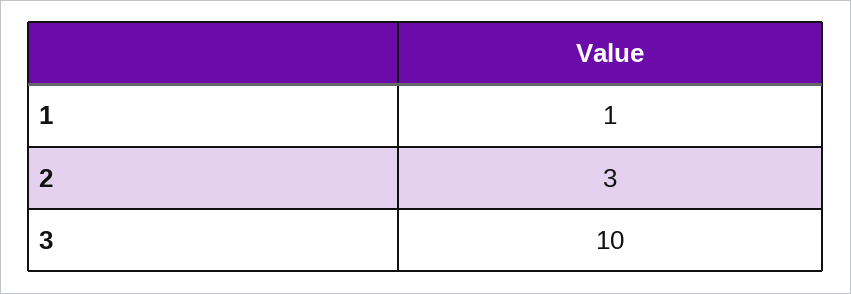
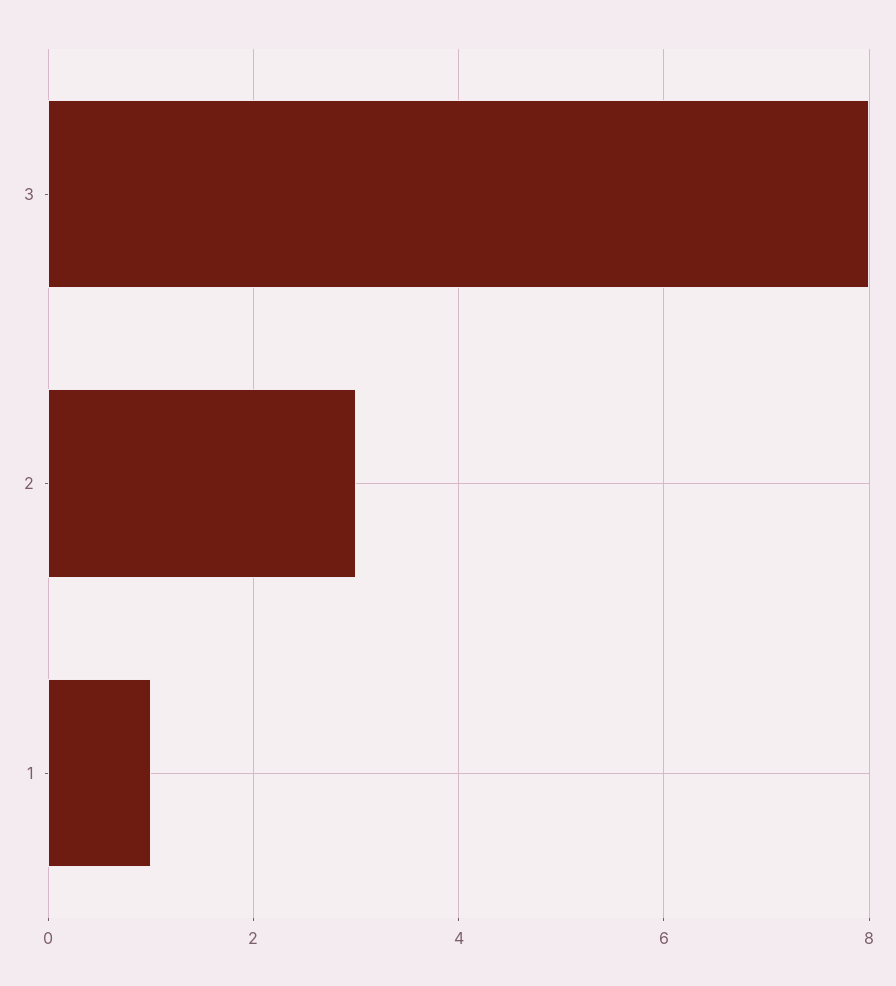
3: 10 -> 8

